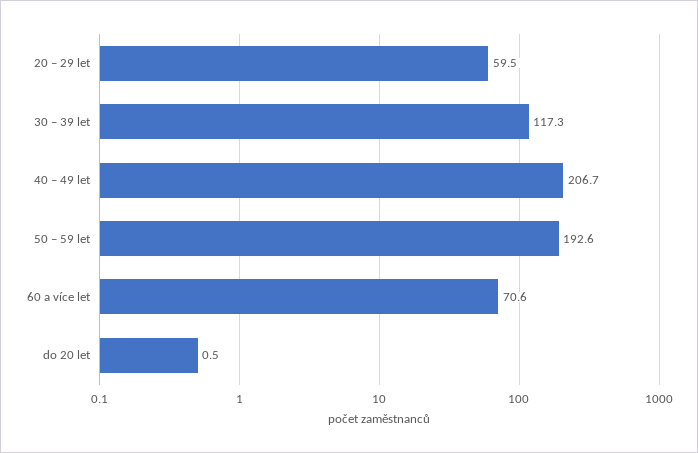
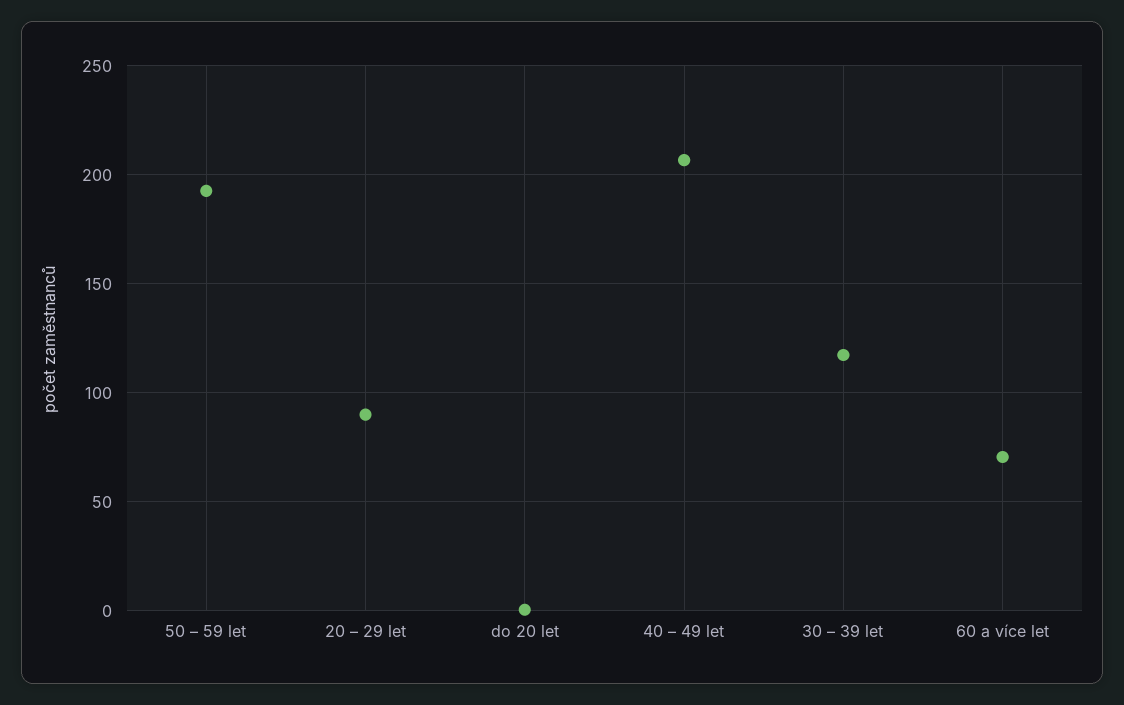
20 – 29 let: 59.5 -> 90

